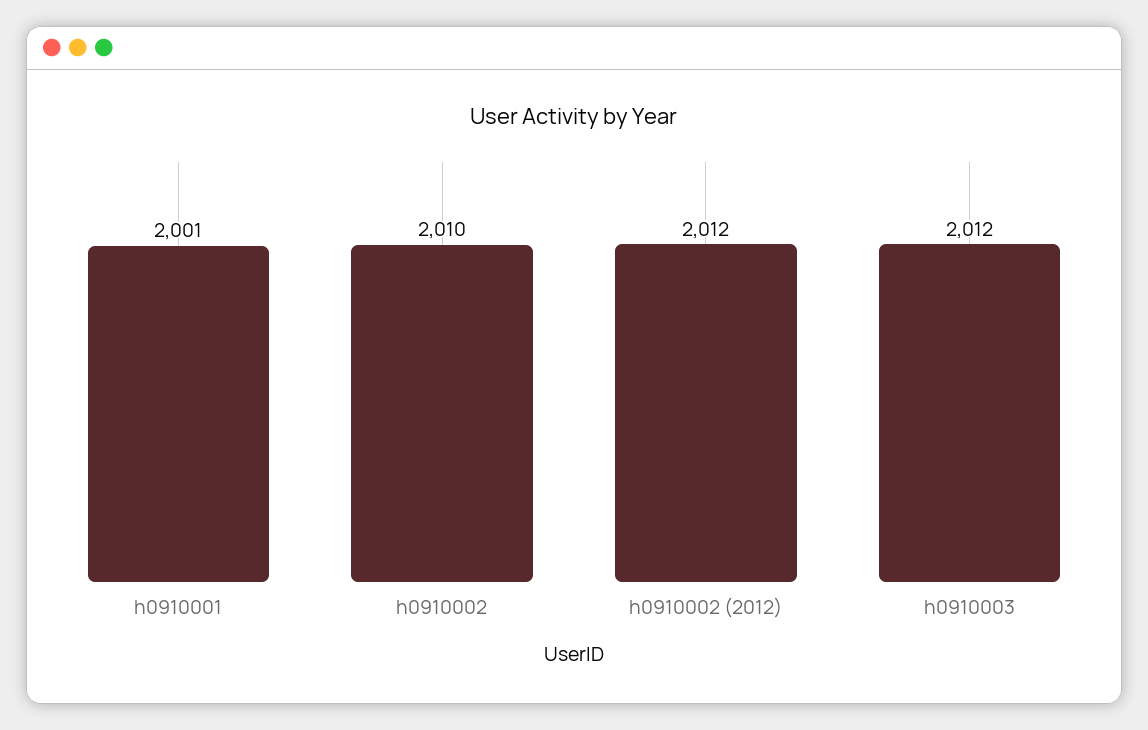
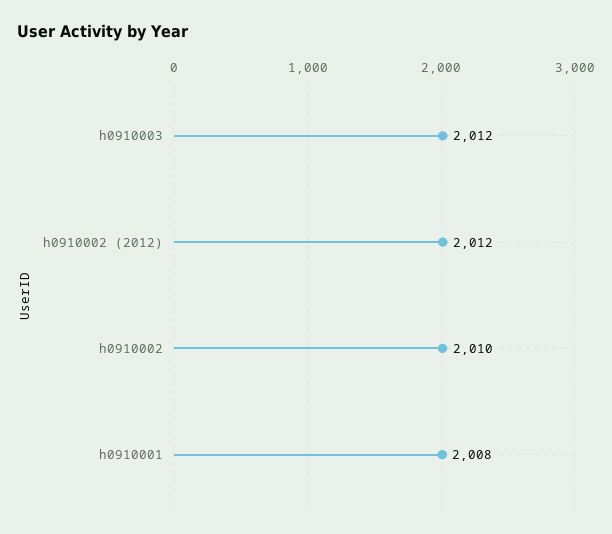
h0910001: 2001 -> 2008

